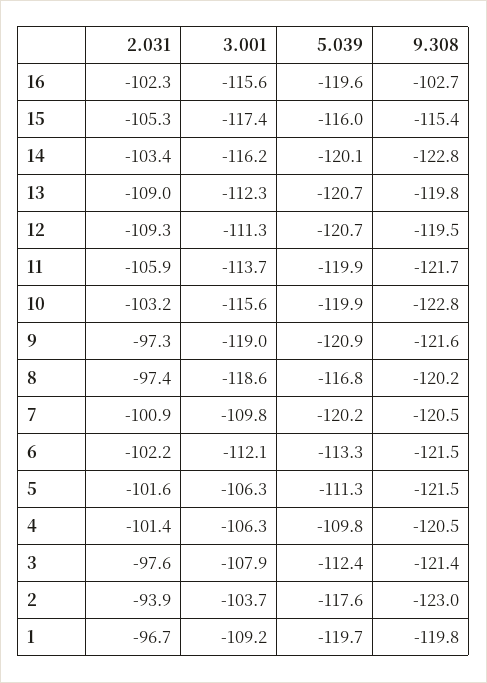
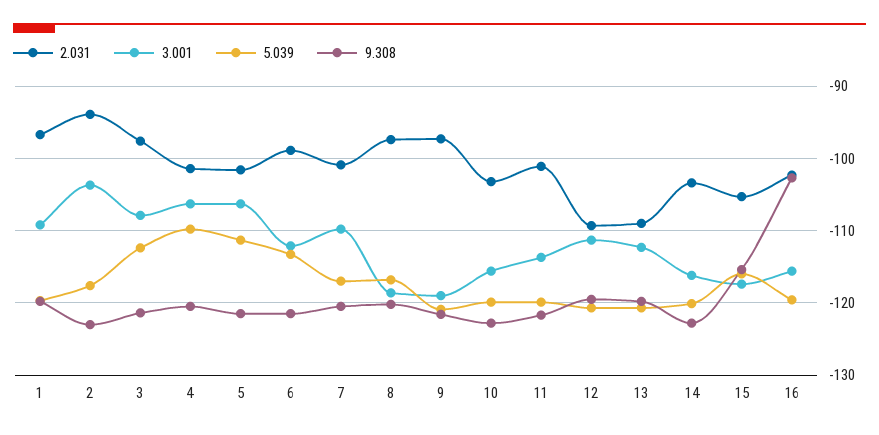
2.031, 11: -105.9 -> -101
5.039, 7: -120.2 -> -117
2.031, 6: -102.2 -> -99

